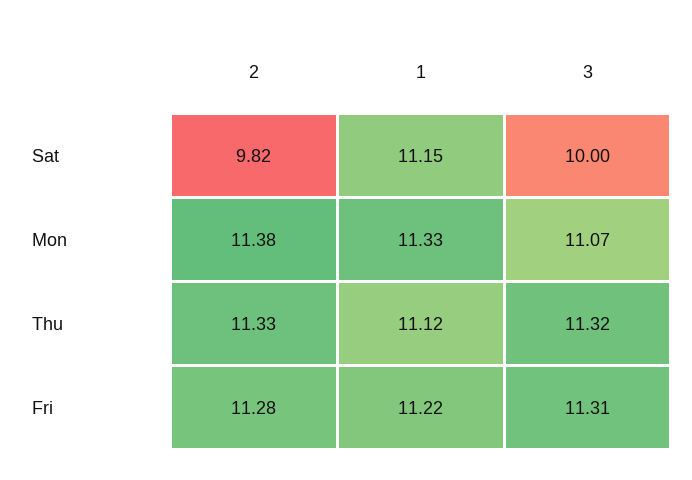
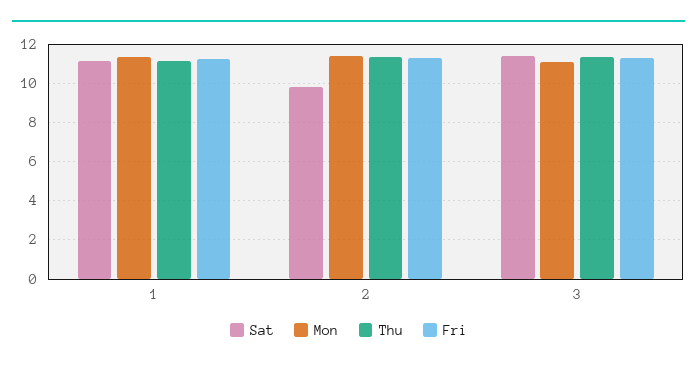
Sat, 3: 10 -> 11.5

